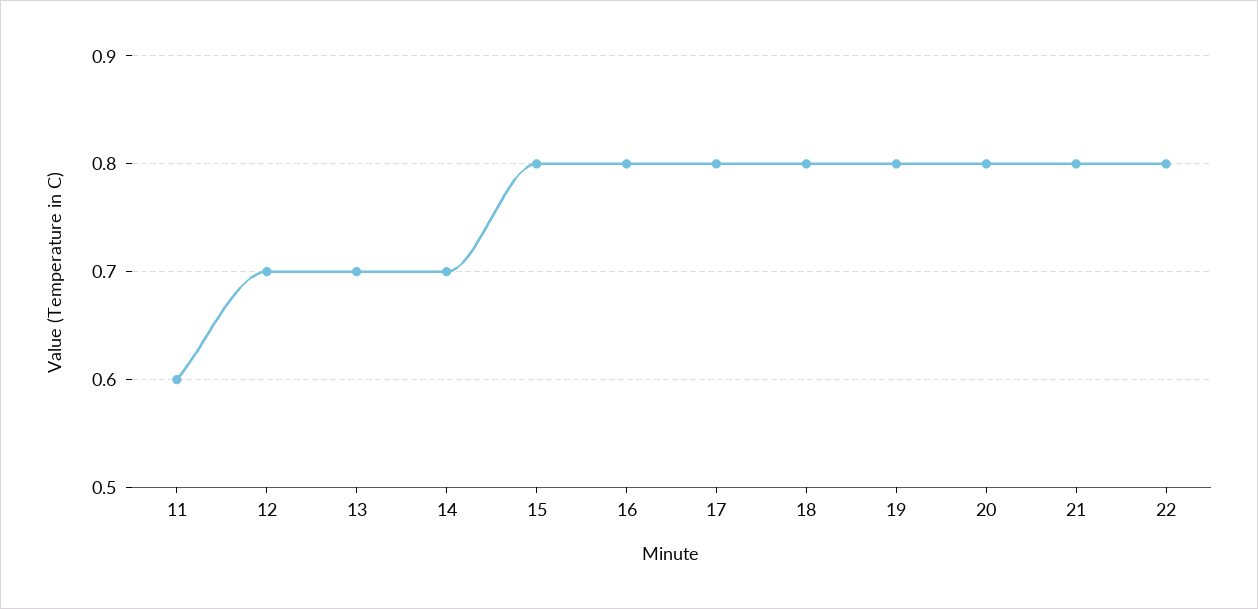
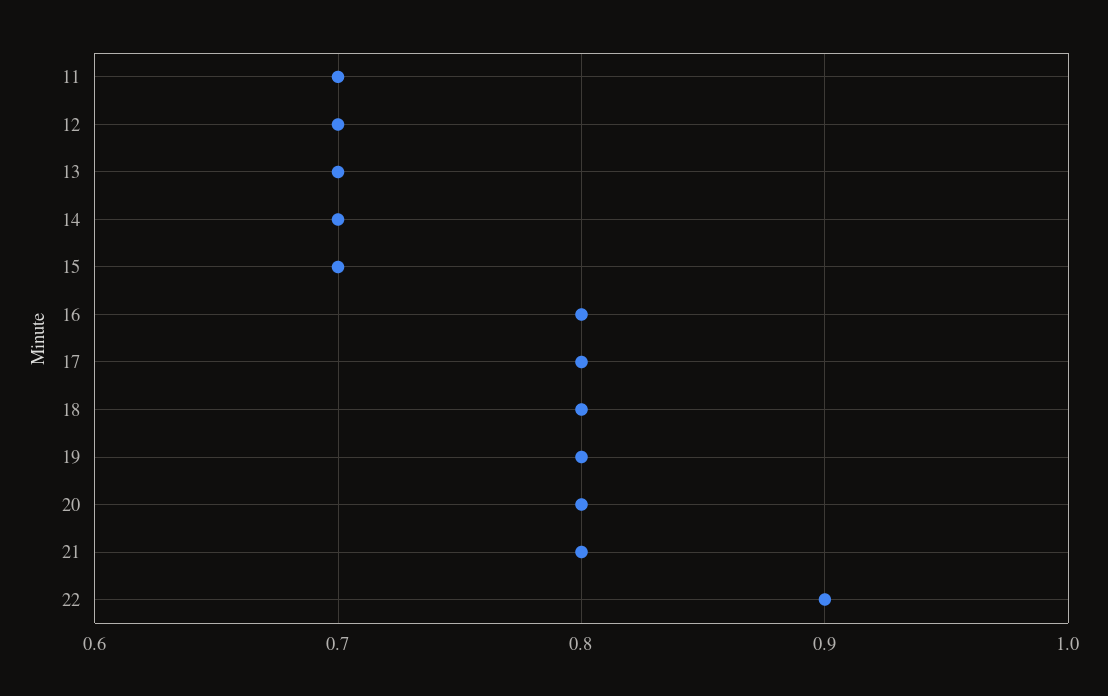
11: 0.6 -> 0.7
15: 0.8 -> 0.7
22: 0.8 -> 0.9

